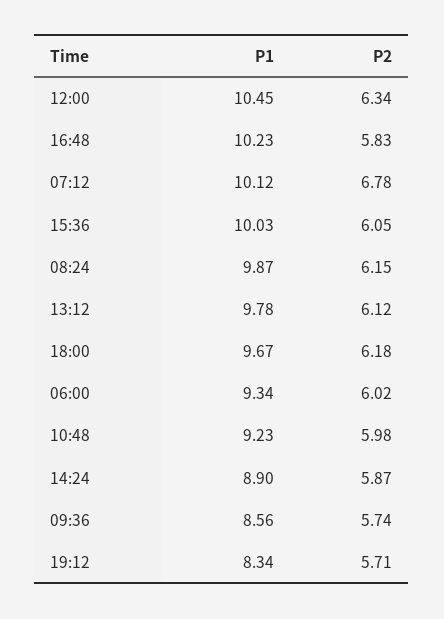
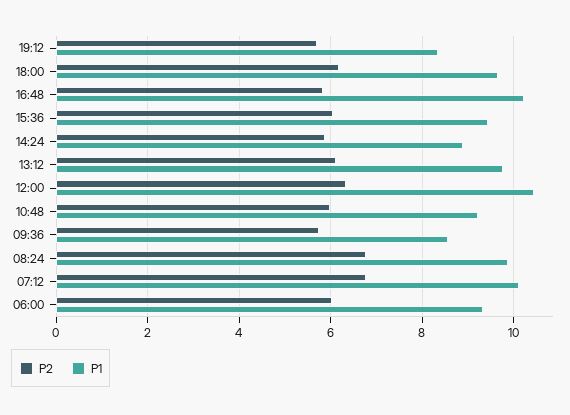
P1, 15:36: 10.03 -> 9.4
P2, 08:24: 6.15 -> 6.8

